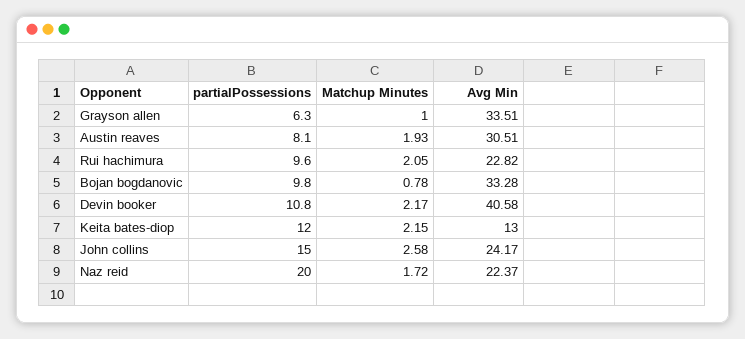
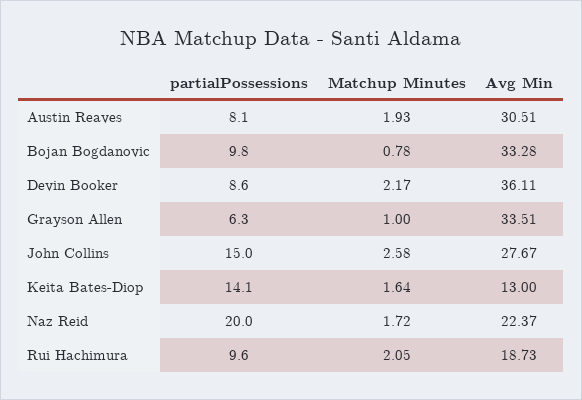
Avg Min, Rui hachimura: 22.82 -> 18.73
partialPossessions, Devin booker: 10.8 -> 8.6
Avg Min, Devin booker: 40.58 -> 36.11
partialPossessions, Keita bates-diop: 12 -> 14.1
Matchup Minutes, Keita bates-diop: 2.15 -> 1.64
Avg Min, John collins: 24.17 -> 27.67

